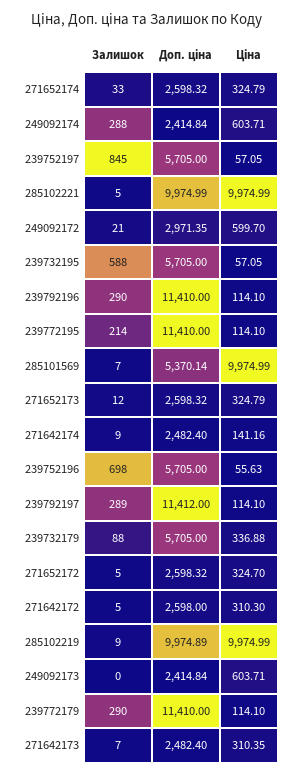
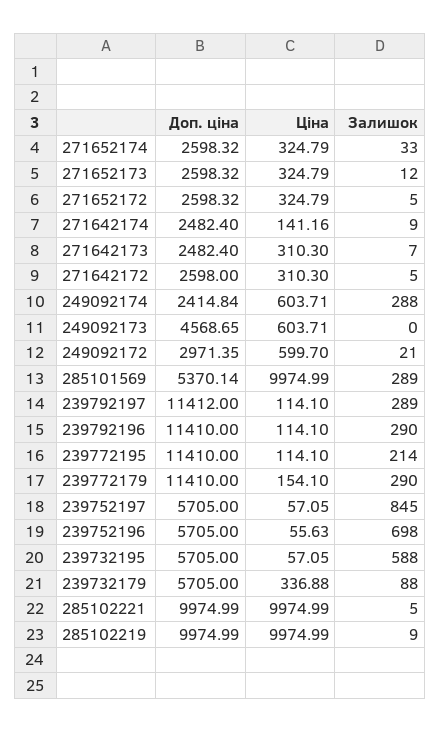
Залишок, 285101569: 7 -> 289
Ціна, 271652172: 324.7 -> 324.79
Доп. ціна, 285102219: 9974.89 -> 9974.99
Доп. ціна, 249092173: 2414.84 -> 4568.65
Ціна, 239772179: 114.1 -> 154.1
Ціна, 271642173: 310.35 -> 310.3

